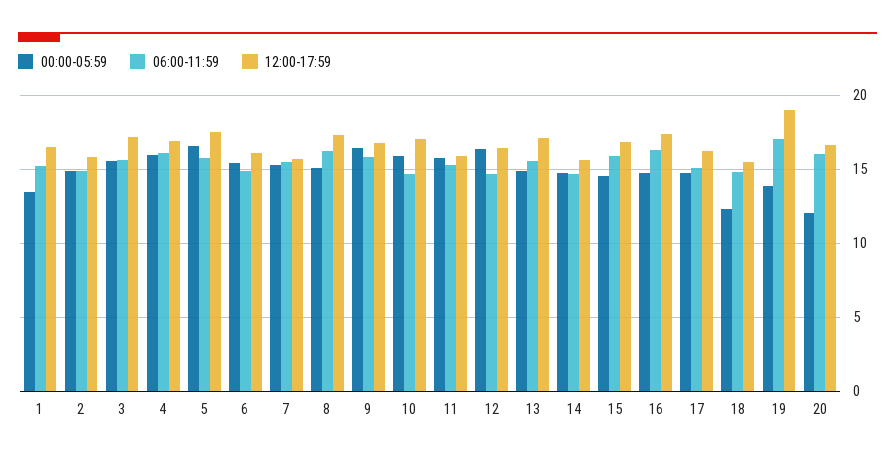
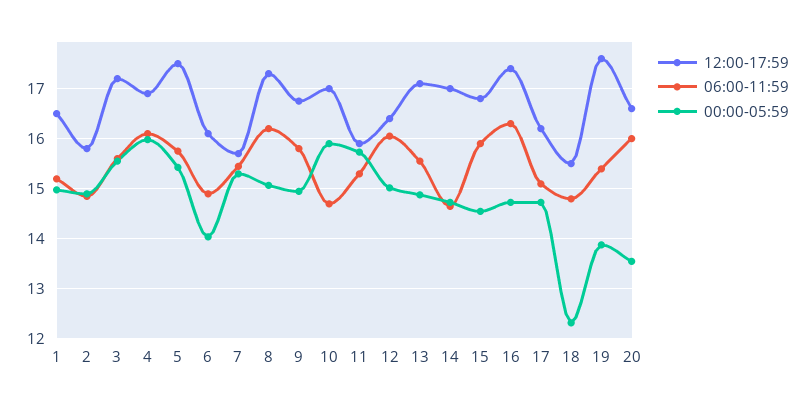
00:00-05:59, 1: 13.5 -> 15
00:00-05:59, 5: 16.5 -> 15.4
00:00-05:59, 6: 15.5 -> 14
00:00-05:59, 9: 16.5 -> 15
00:00-05:59, 12: 16.5 -> 15
06:00-11:59, 12: 14.5 -> 16
12:00-17:59, 14: 15.5 -> 17
06:00-11:59, 19: 17 -> 15.4
12:00-17:59, 19: 19 -> 17.6
00:00-05:59, 20: 12 -> 13.6

